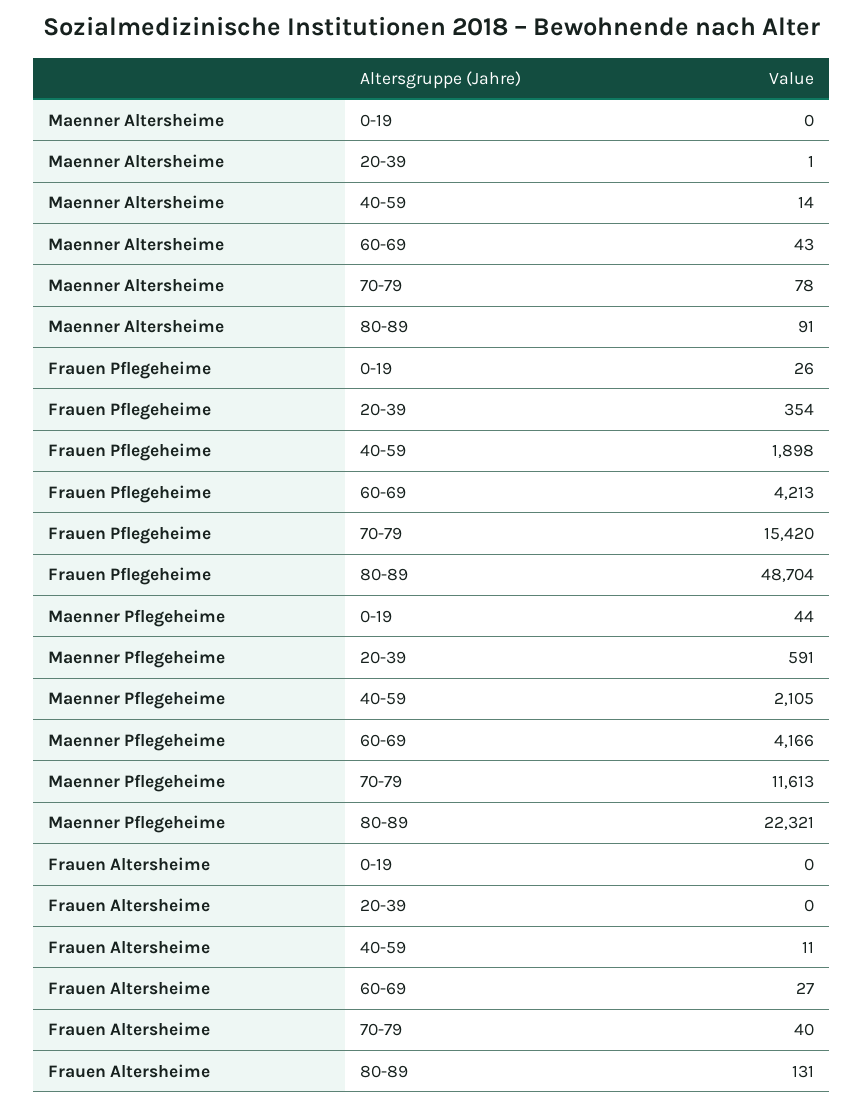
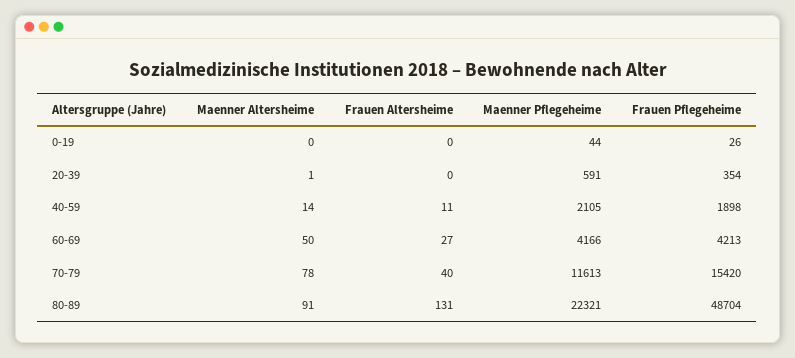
Maenner Altersheime, 60-69: 43 -> 50

